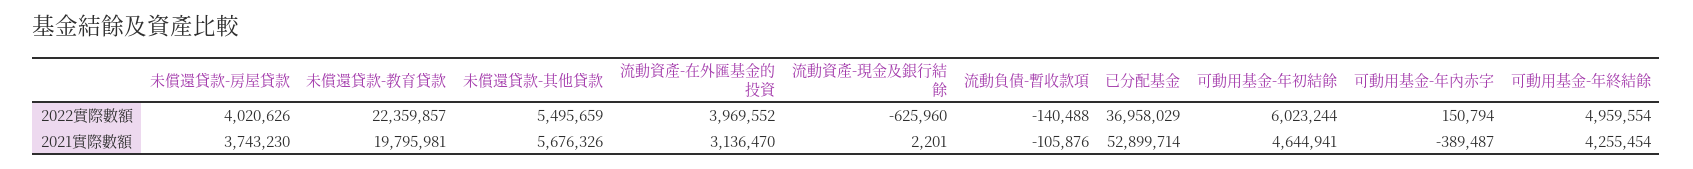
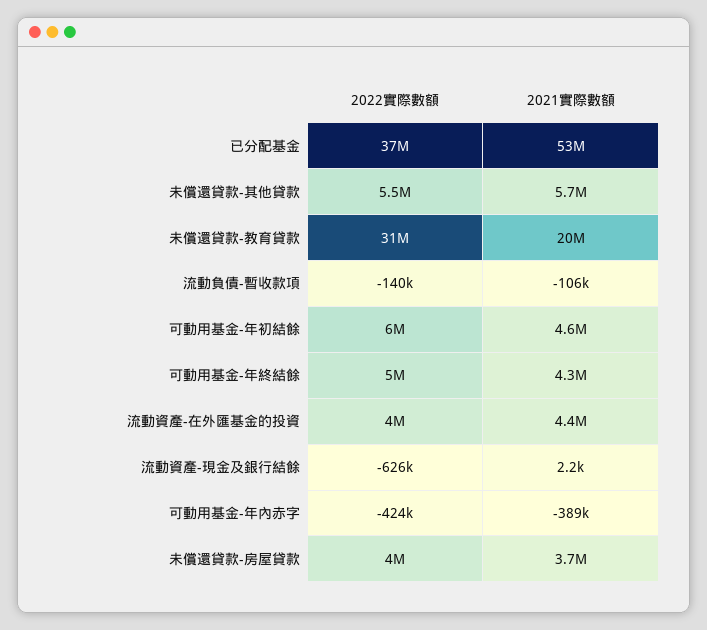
未償還貸款-教育貸款, 2022實際數額: 22359857 -> 31000000
可動用基金-年內赤字, 2022實際數額: 150794 -> -424000
流動資產-在外匯基金的投資, 2021實際數額: 3136470 -> 4400000

